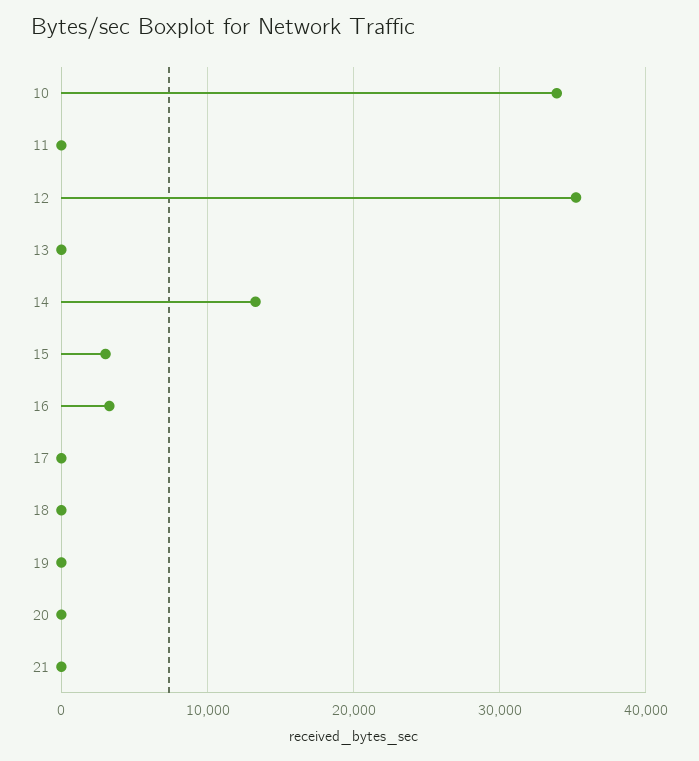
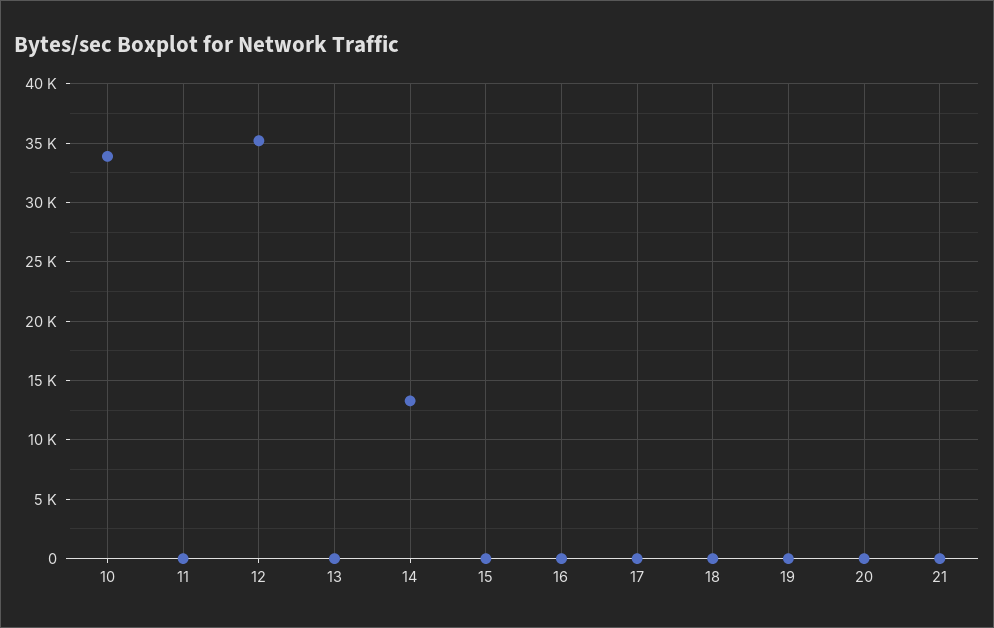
15: 3000 -> 0
16: 3000 -> 0

